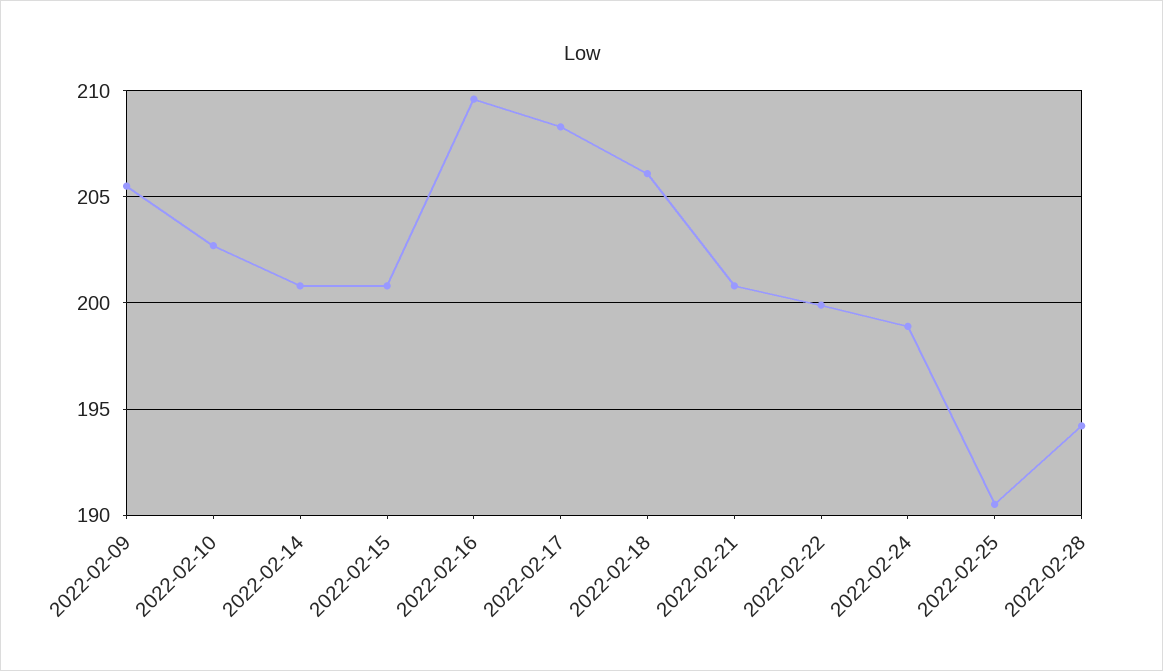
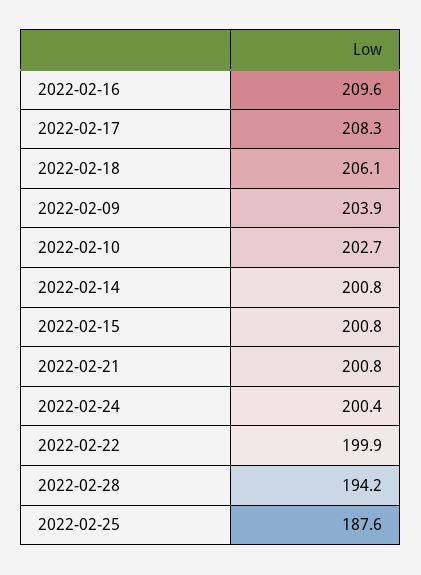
2022-02-09: 205.5 -> 203.9
2022-02-24: 199 -> 200.4
2022-02-25: 190.5 -> 187.6

